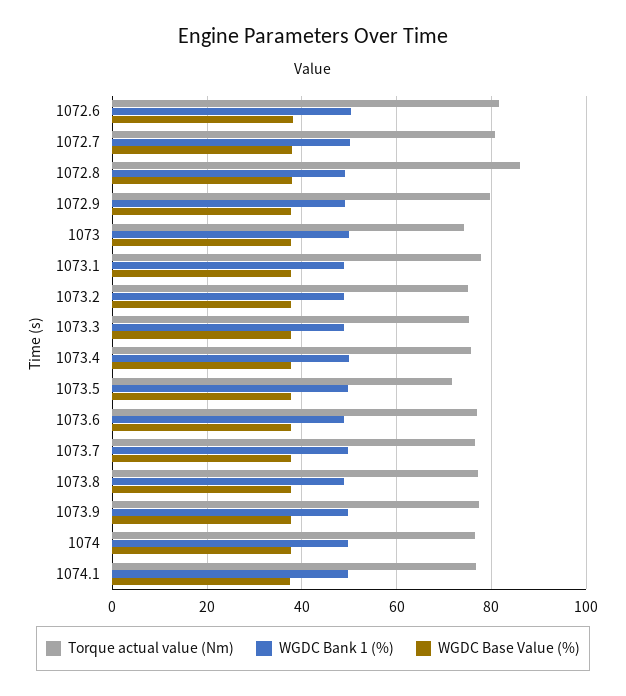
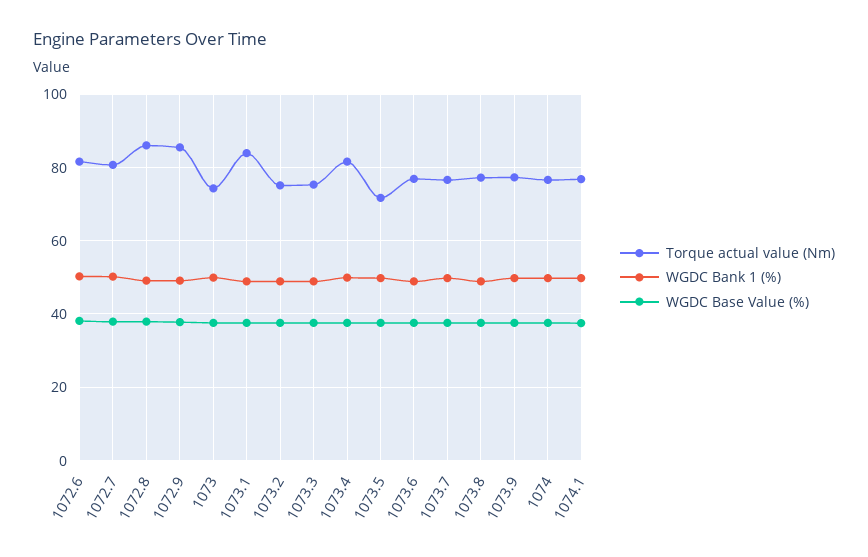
Torque actual value (Nm), 1072.9: 80 -> 86
Torque actual value (Nm), 1073.1: 78 -> 84
Torque actual value (Nm), 1073.4: 76 -> 82

